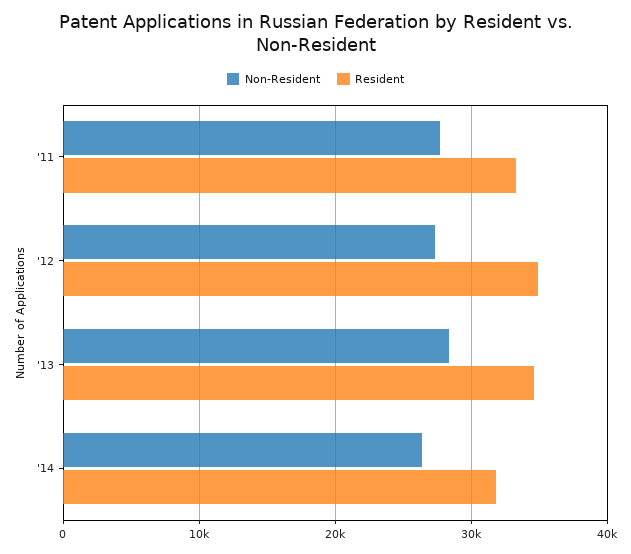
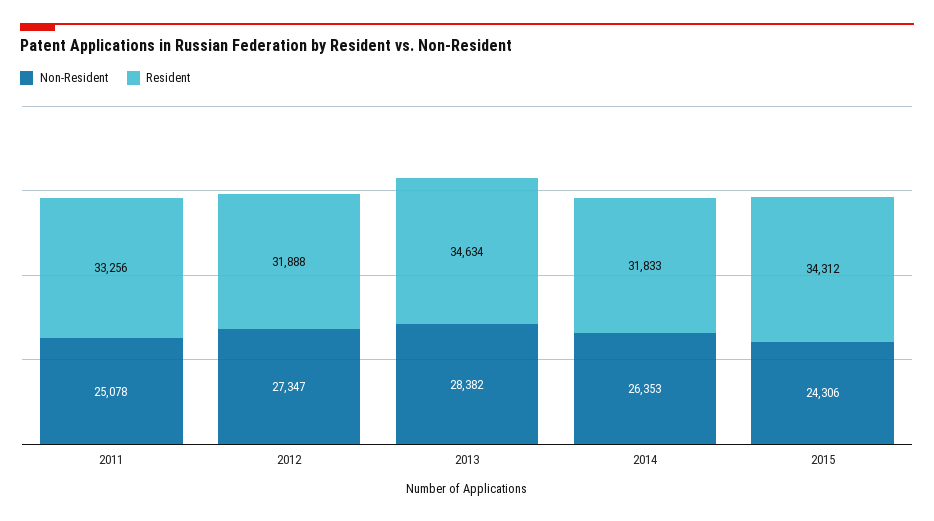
Non-Resident, '11: 28000 -> 25078
Resident, '12: 35000 -> 31888
Non-Resident, 2015: none -> 24306
Resident, 2015: none -> 34312

